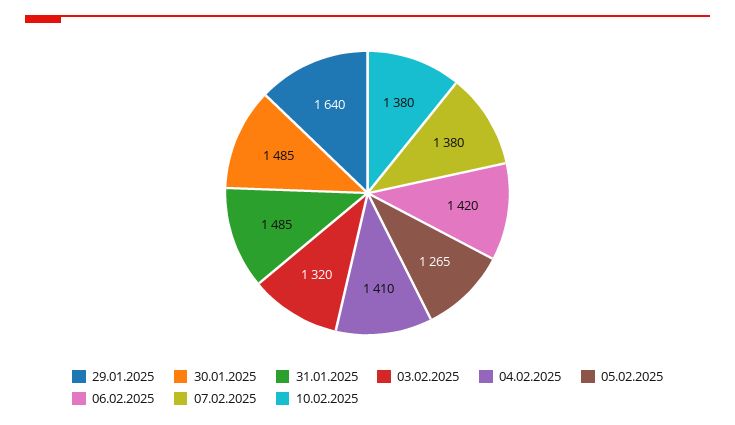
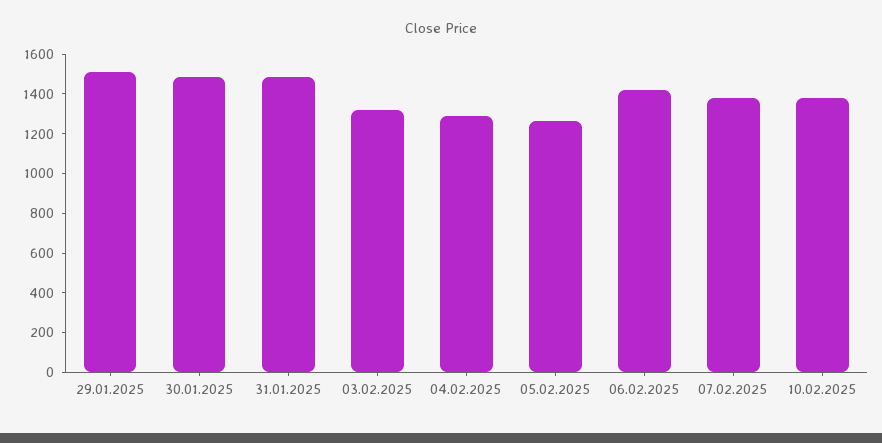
29.01.2025: 1640 -> 1500
04.02.2025: 1410 -> 1300

